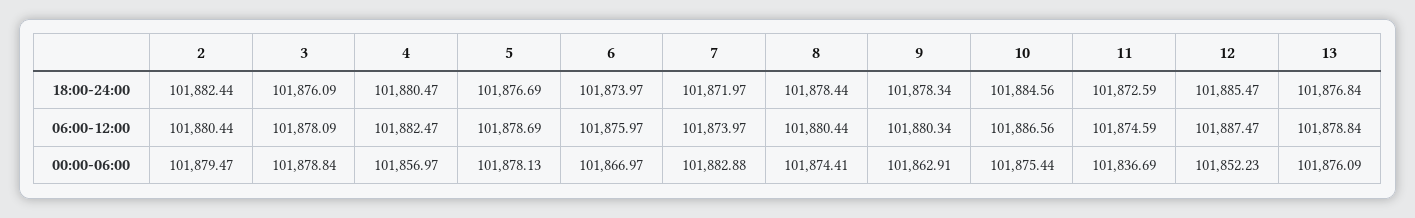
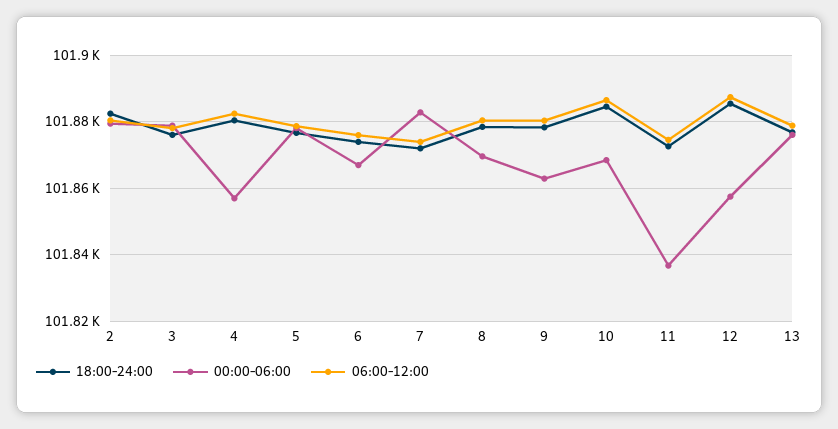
00:00-06:00, 8: 101874.41 -> 101870
00:00-06:00, 10: 101875.44 -> 101868
00:00-06:00, 12: 101852.23 -> 101858

